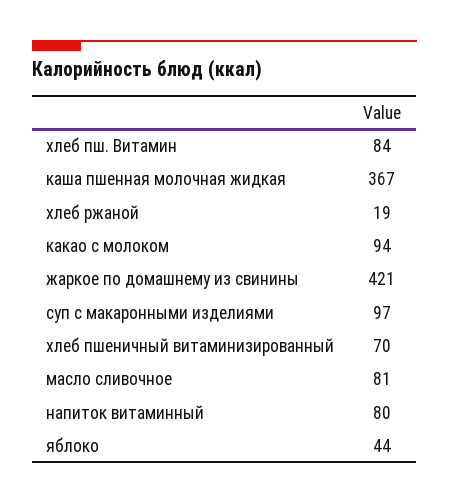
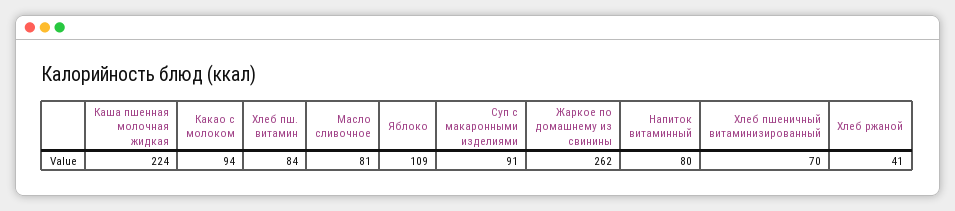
каша пшенная молочная жидкая: 367 -> 224
хлеб ржаной: 19 -> 41
жаркое по домашнему из свинины: 421 -> 262
суп с макаронными изделиями: 97 -> 91
яблоко: 44 -> 109

